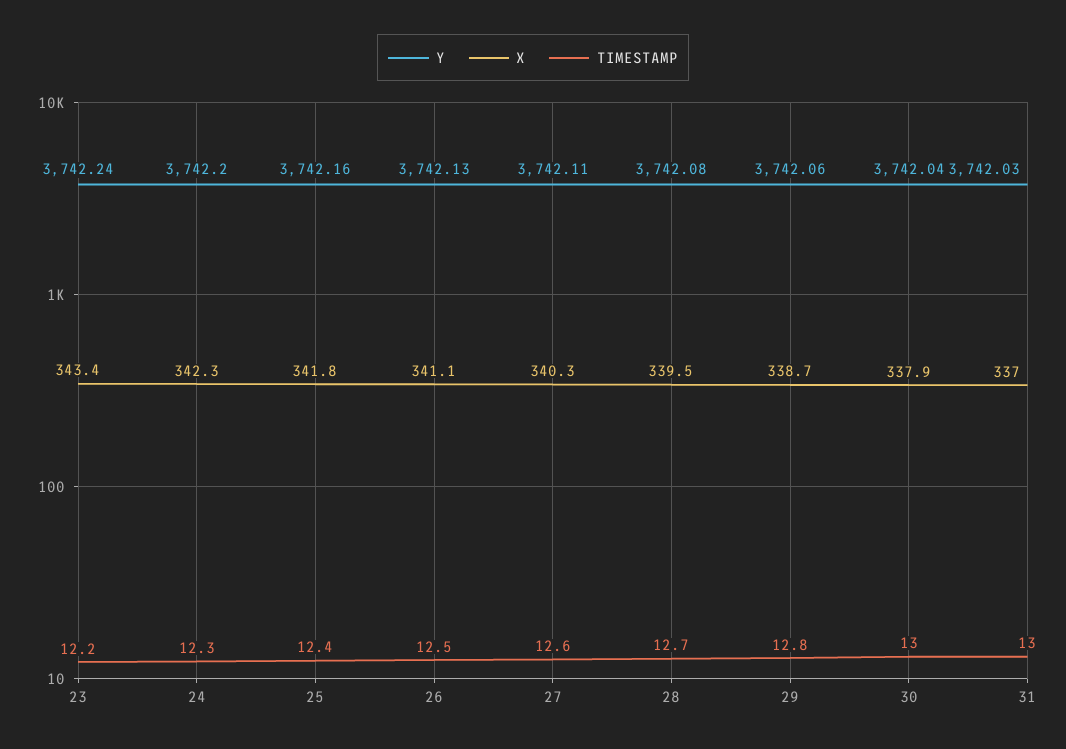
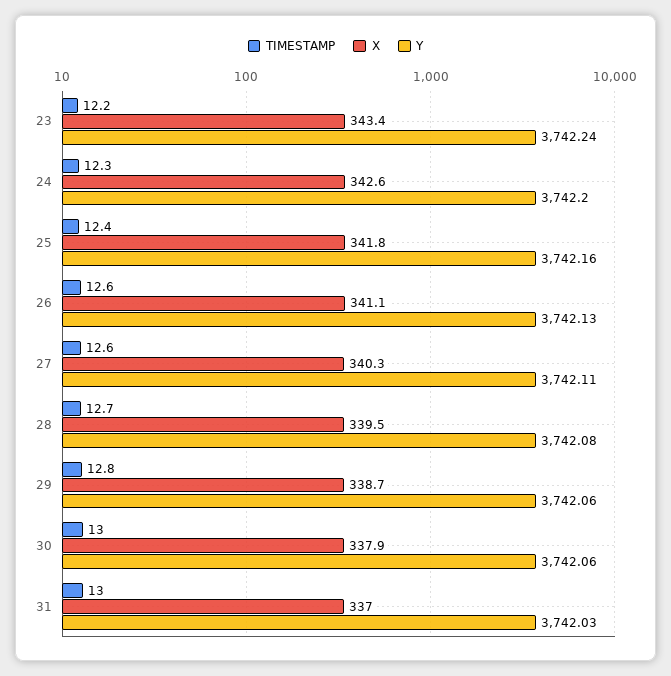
X, 24: 342.3 -> 342.6
TIMESTAMP, 26: 12.5 -> 12.6
Y, 30: 3742.04 -> 3742.06

